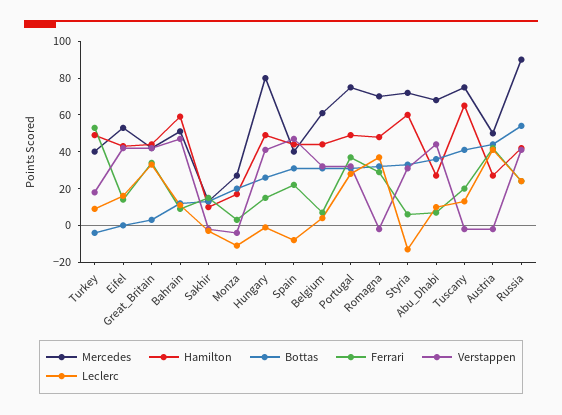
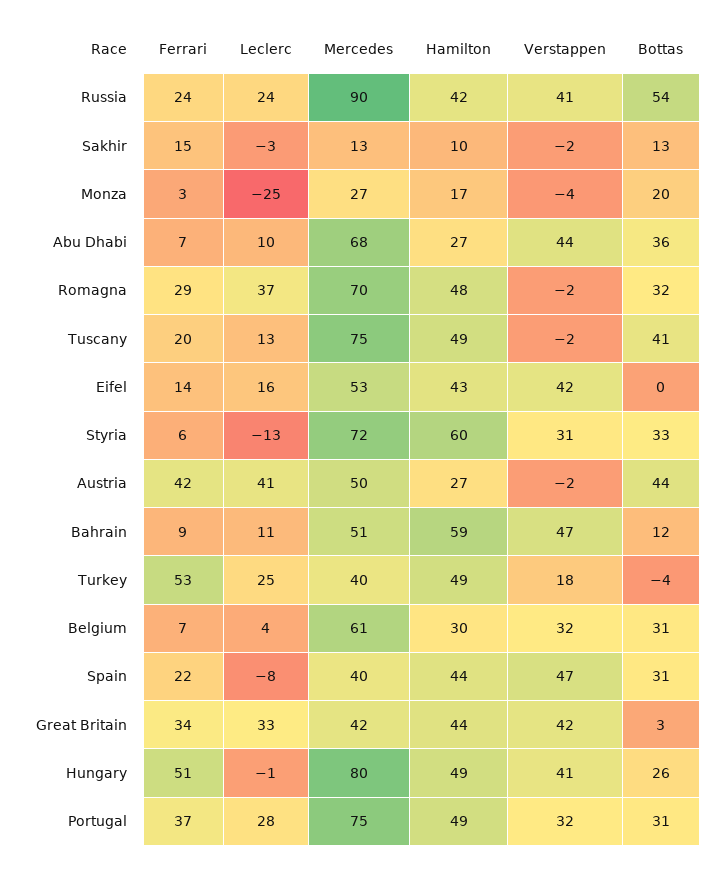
Leclerc, Turkey: 10 -> 25
Leclerc, Monza: -10 -> -25
Ferrari, Hungary: 15 -> 51
Hamilton, Belgium: 45 -> 30
Hamilton, Tuscany: 65 -> 49

